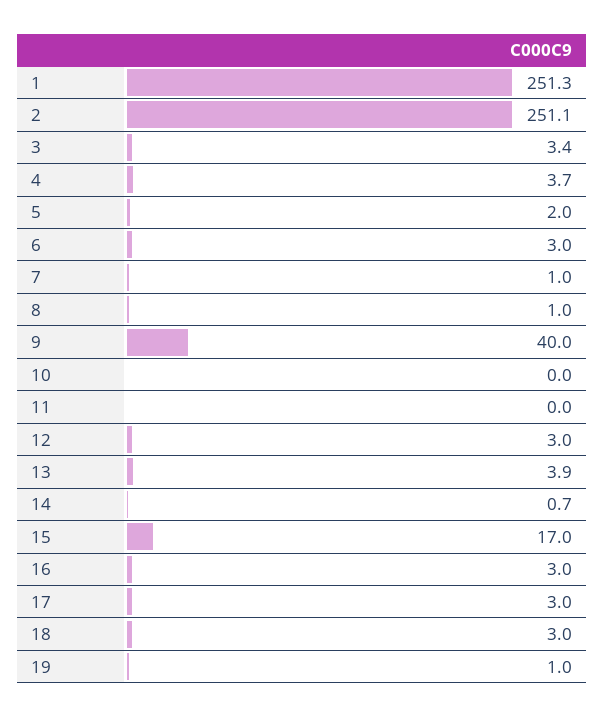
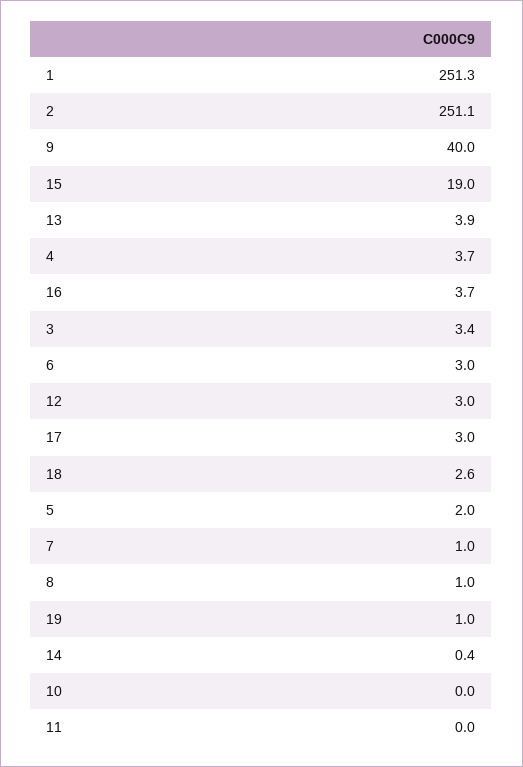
14: 0.7 -> 0.4
15: 17 -> 19
16: 3 -> 3.7
18: 3 -> 2.6

